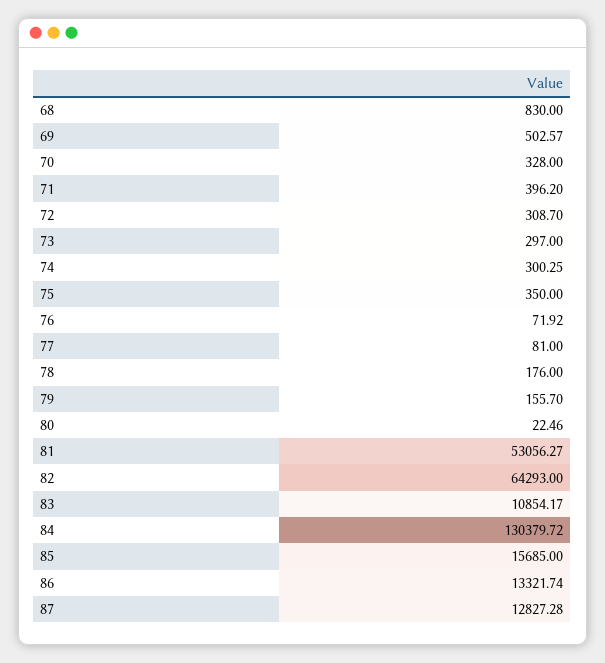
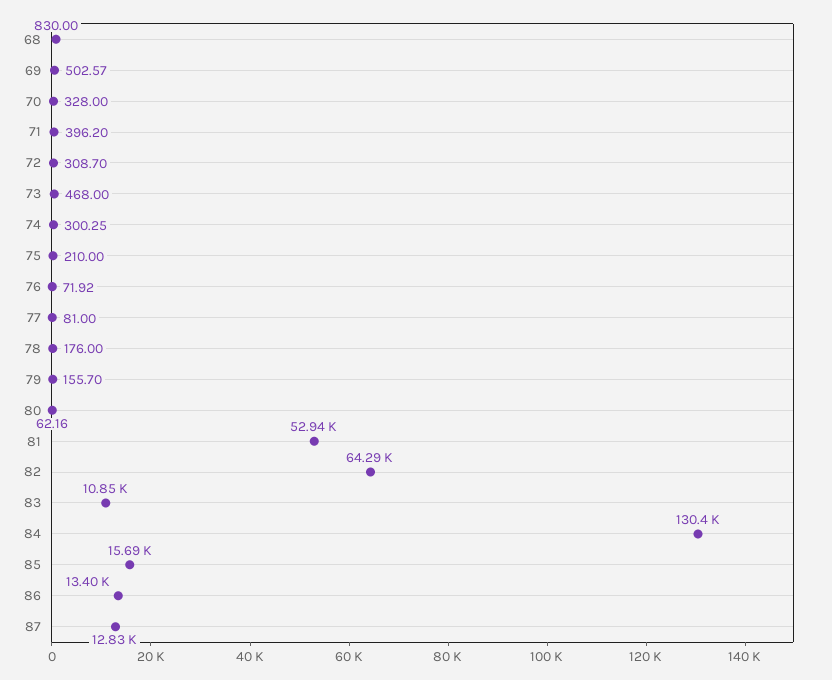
73: 297 -> 468
75: 350 -> 210
80: 22.46 -> 62.16
81: 53056.27 -> 52940
86: 13321.74 -> 13400

